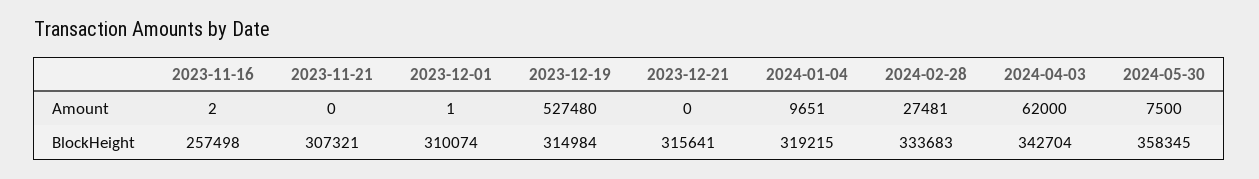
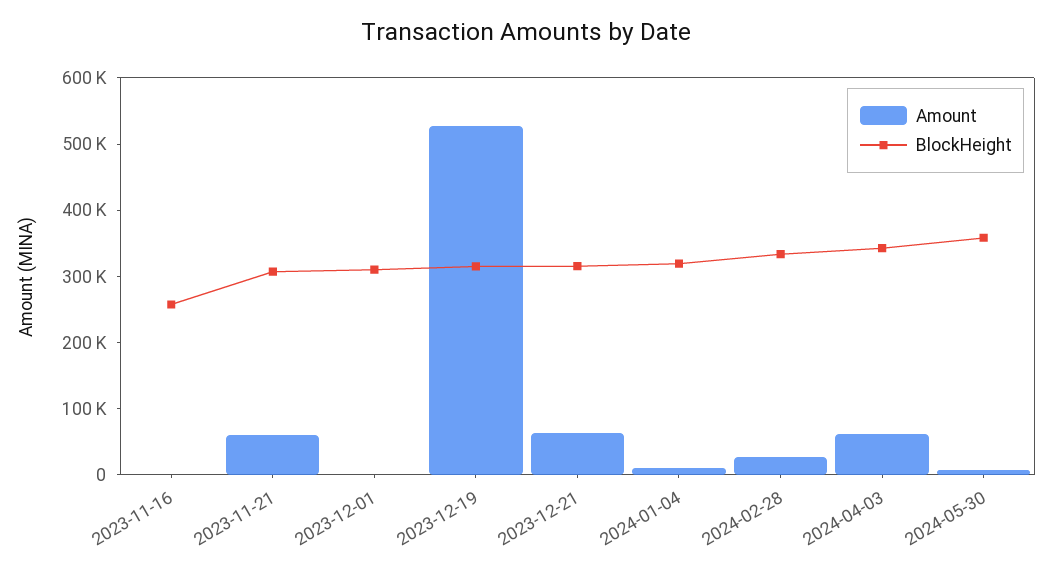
Amount, 2023-11-21: 0 -> 60000
Amount, 2023-12-21: 0 -> 60000

